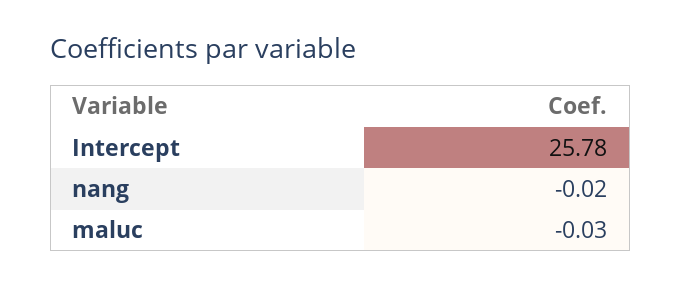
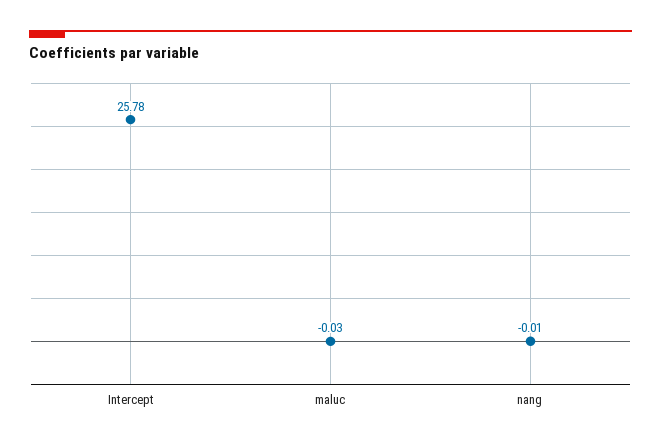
nang: -0.02 -> -0.01

